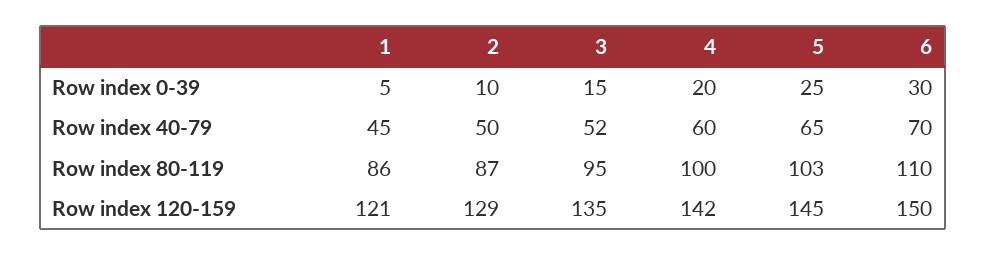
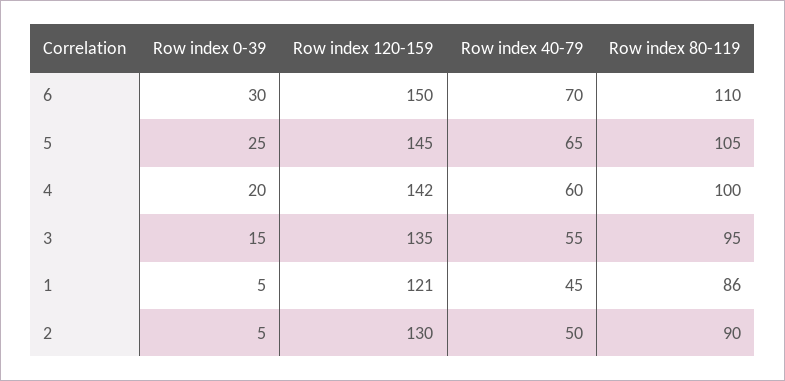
2, Row index 0-39: 10 -> 5
3, Row index 40-79: 52 -> 55
2, Row index 80-119: 87 -> 90
5, Row index 80-119: 103 -> 105
2, Row index 120-159: 129 -> 130

